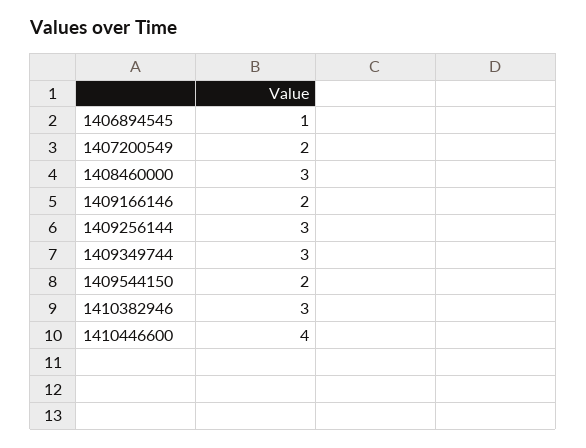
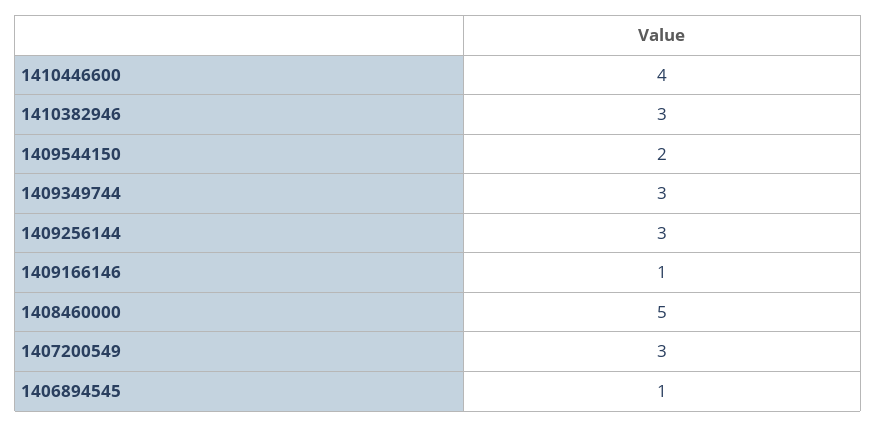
1407200549: 2 -> 3
1408460000: 3 -> 5
1409166146: 2 -> 1

